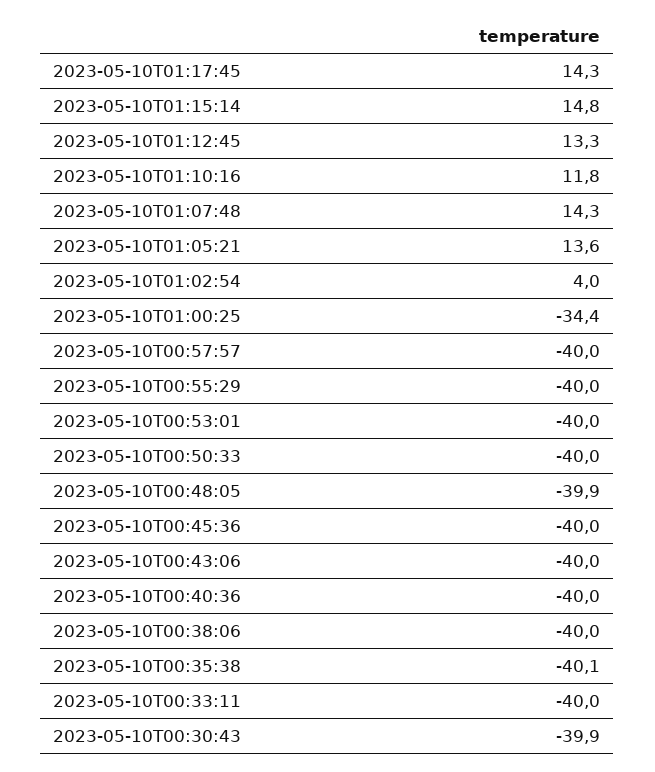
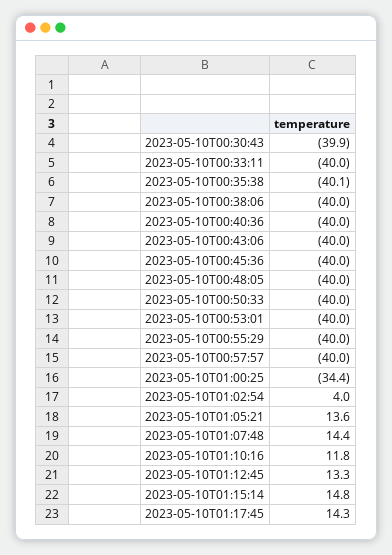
2023-05-10T01:07:48: 14.3 -> 14.4
2023-05-10T00:48:05: -39.9 -> -40

